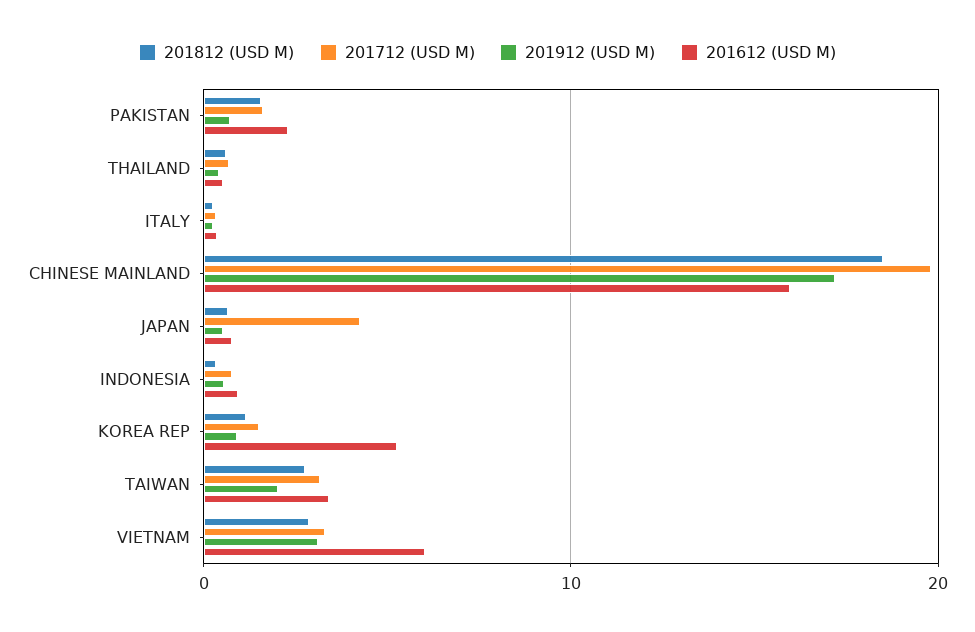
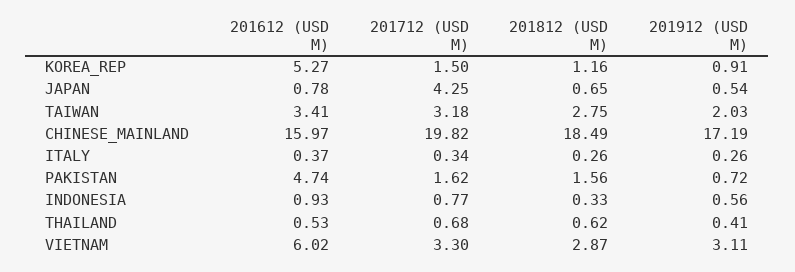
201612 (USD M), PAKISTAN: 2 -> 4.74

